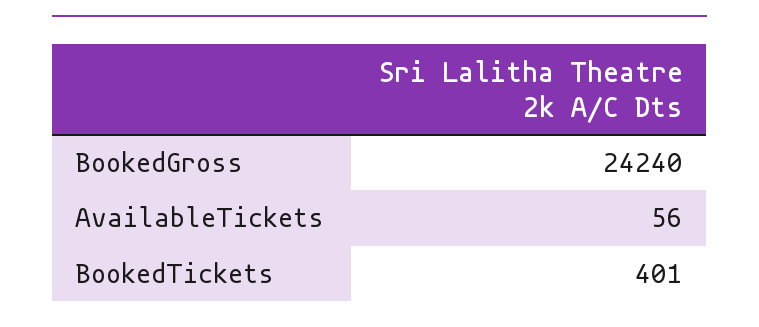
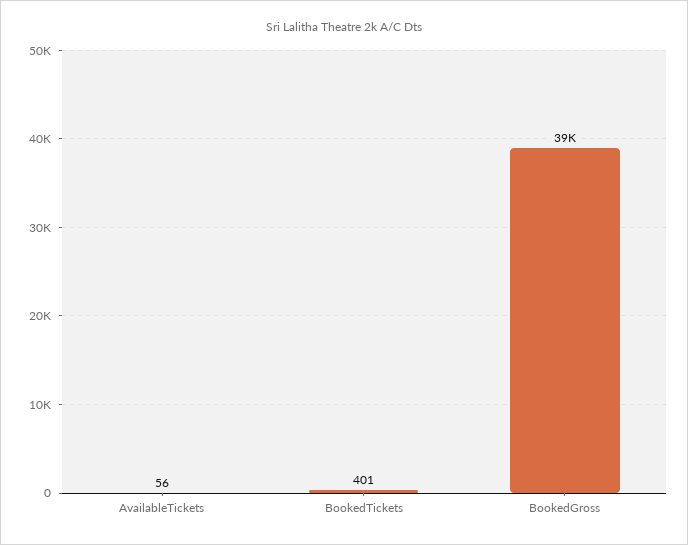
BookedGross: 24240 -> 39000

